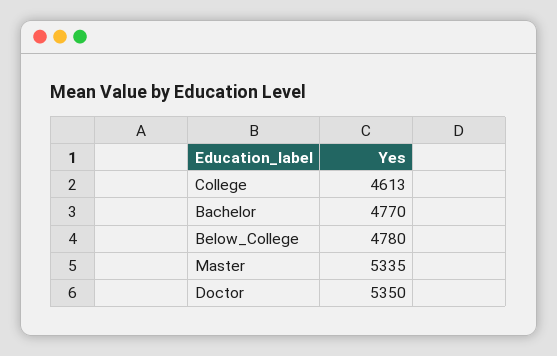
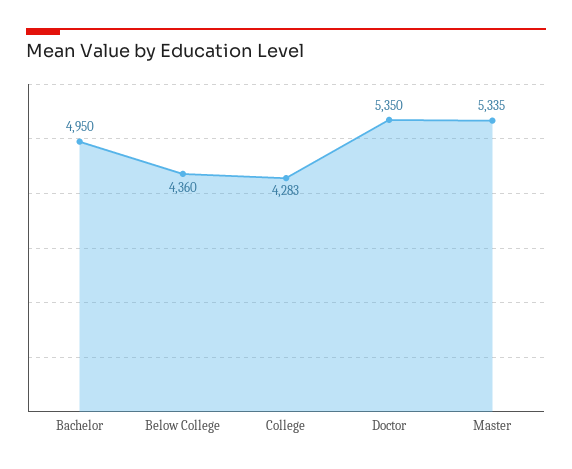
College: 4613 -> 4283
Bachelor: 4770 -> 4950
Below_College: 4780 -> 4360

